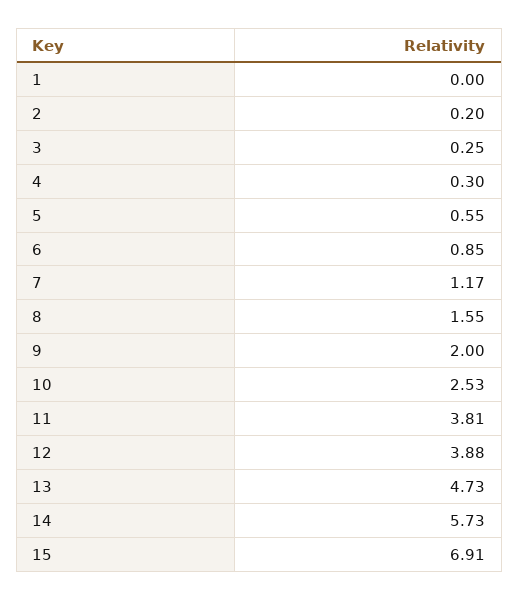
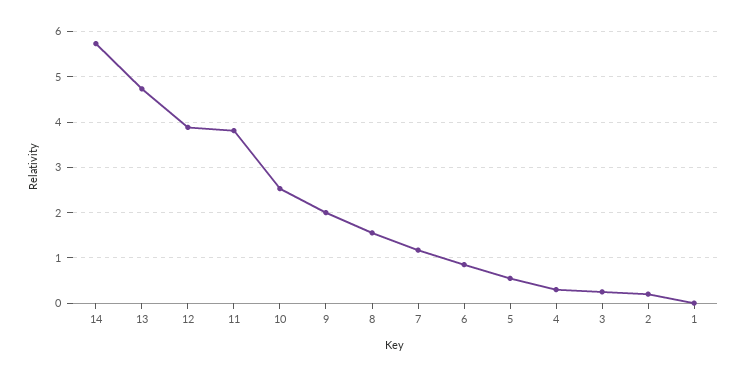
15: 6.91 -> none

